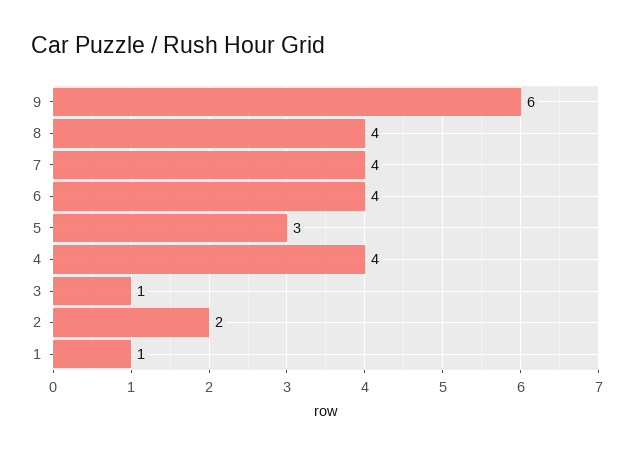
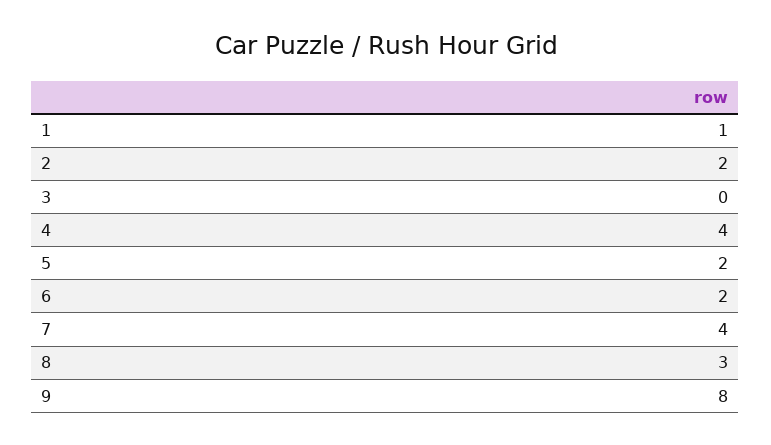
9: 6 -> 8
8: 4 -> 3
6: 4 -> 2
5: 3 -> 2
3: 1 -> 0

